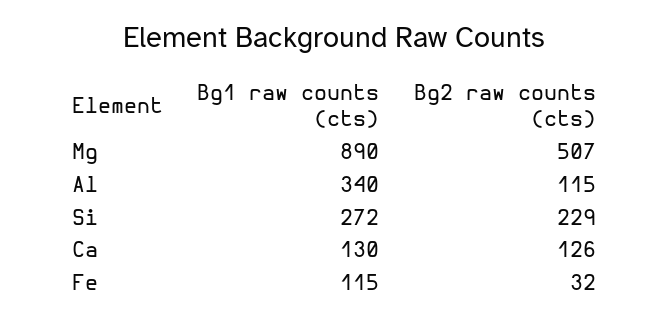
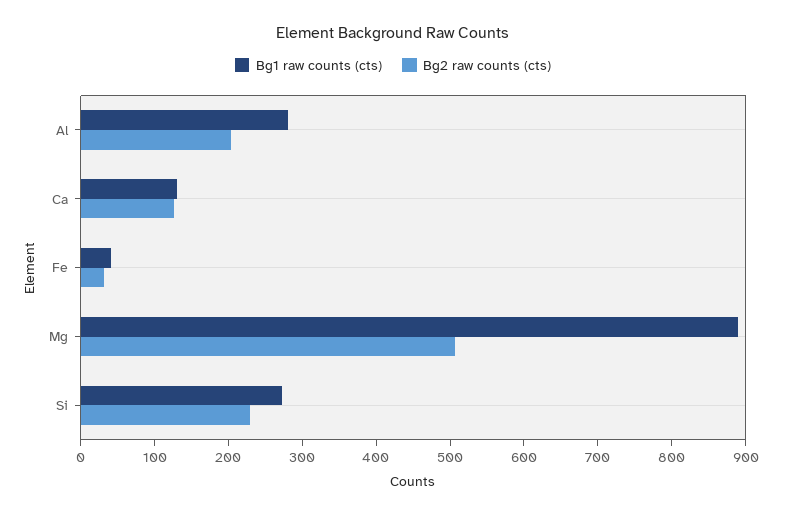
Bg1 raw counts (cts), Al: 340 -> 280
Bg2 raw counts (cts), Al: 115 -> 200
Bg1 raw counts (cts), Fe: 115 -> 40

